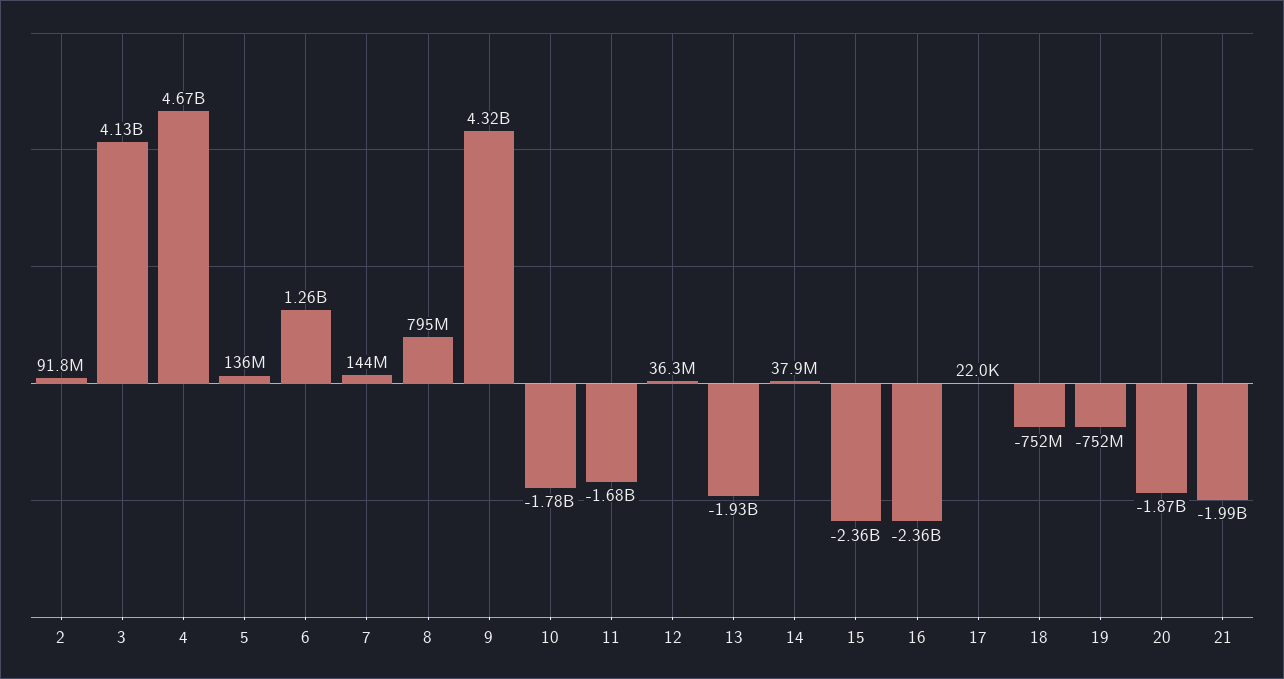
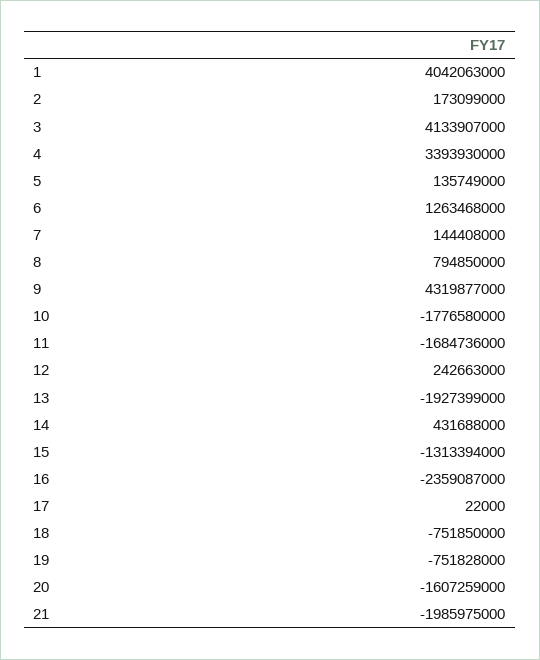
2: 91800000 -> 173099000
4: 4670000000 -> 3393930000
12: 36300000 -> 242663000
14: 37900000 -> 431688000
15: -2360000000 -> -1313394000
20: -1870000000 -> -1607259000
1: none -> 4042063000

